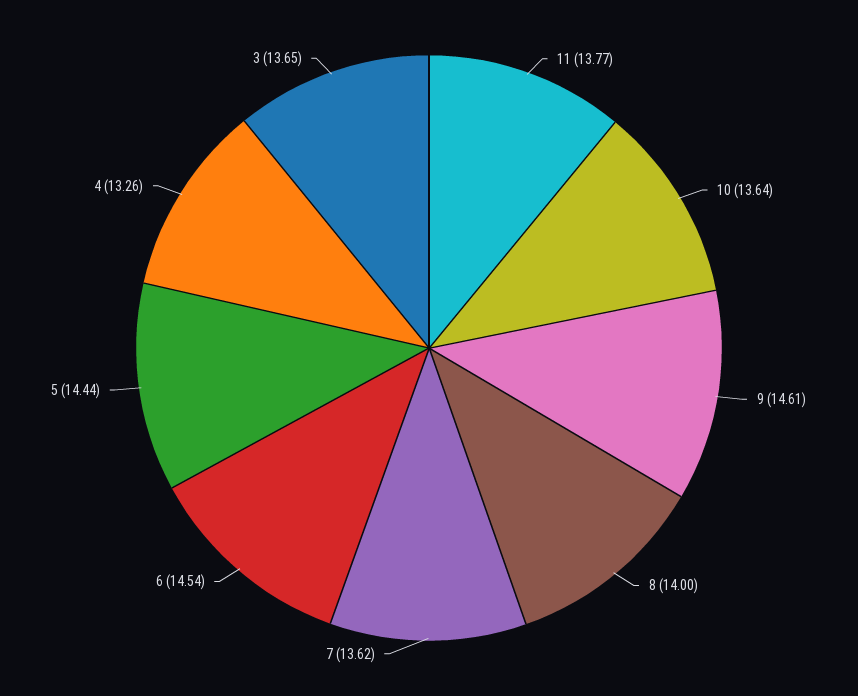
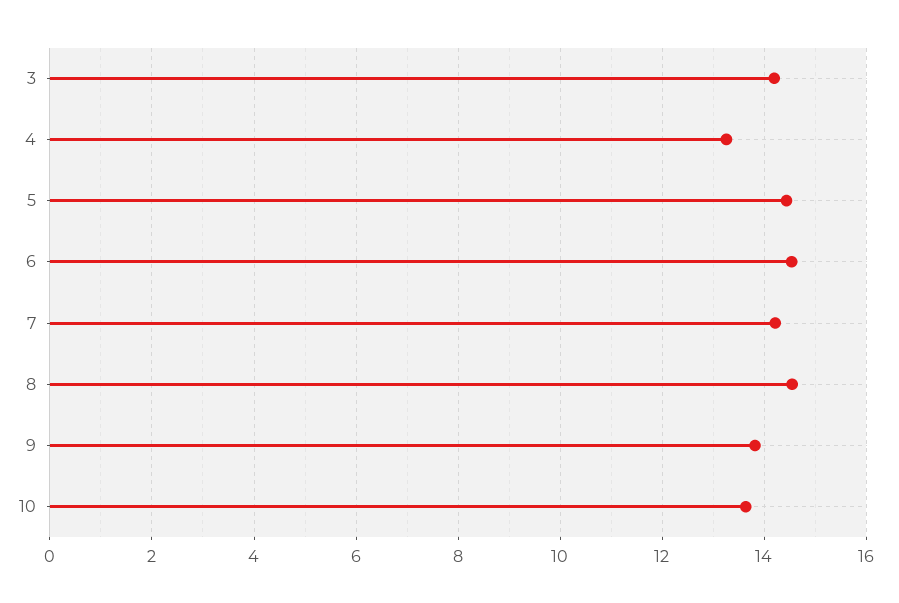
11: 13.77 -> none
9: 14.61 -> 13.8
8: 14 -> 14.6
7: 13.62 -> 14.2
3: 13.65 -> 14.2

